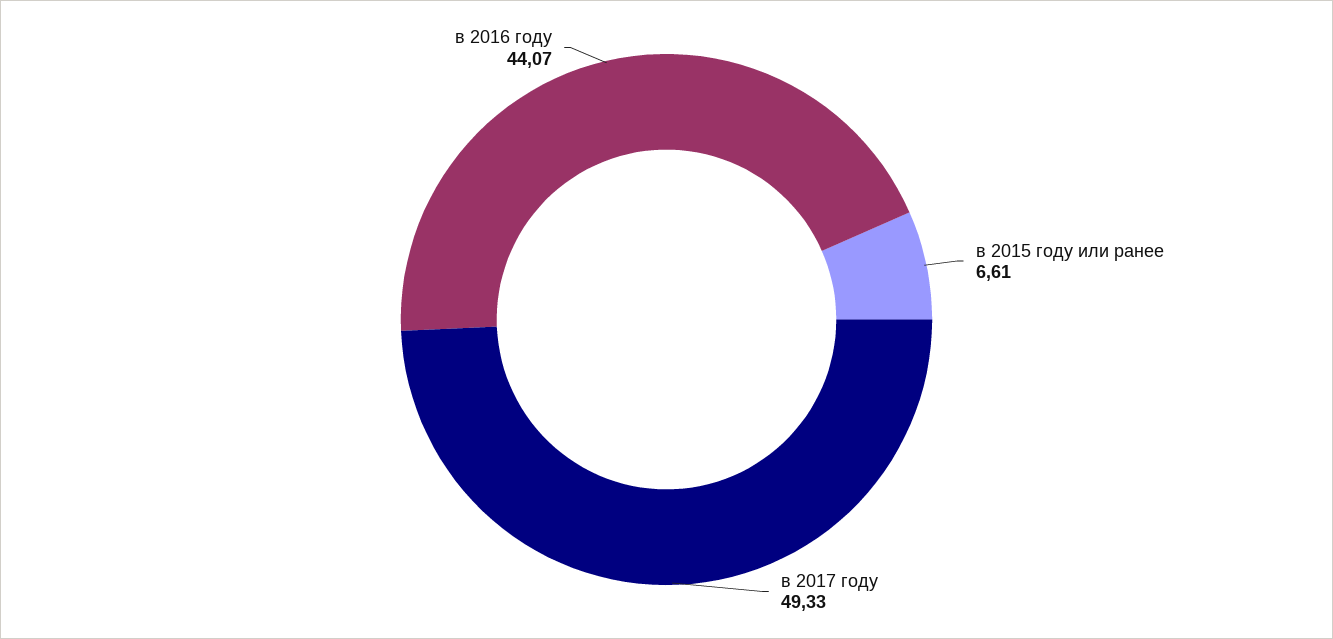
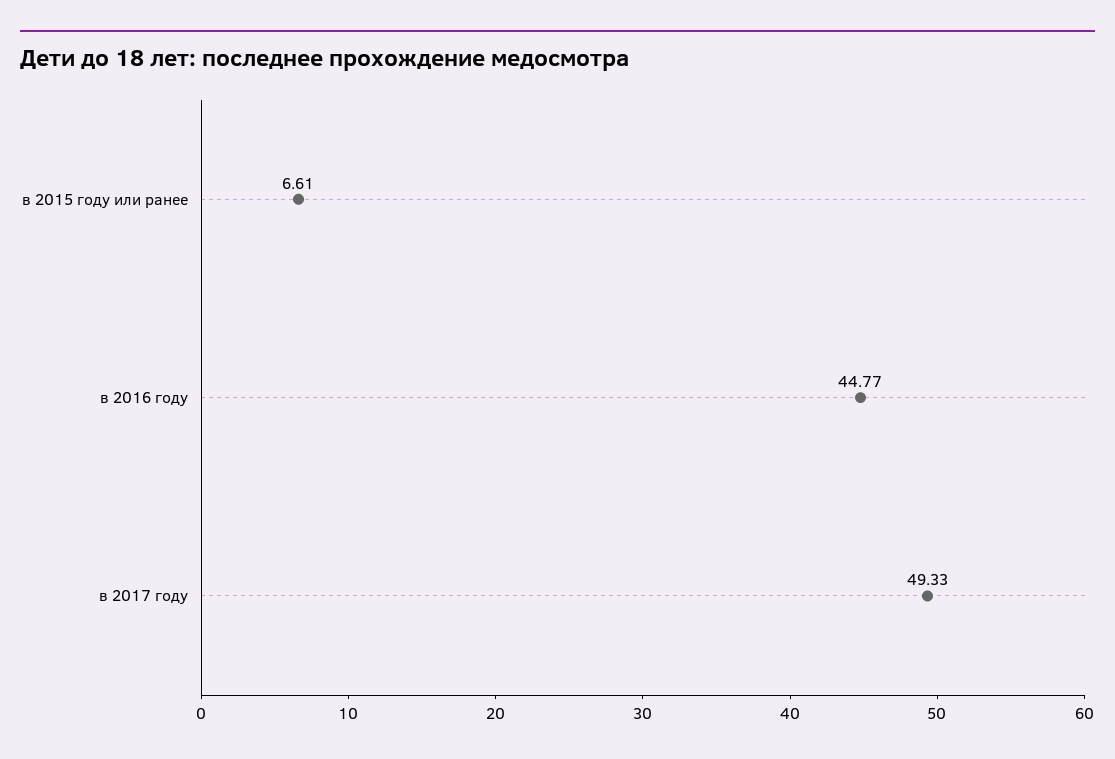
в 2016 году: 44.07 -> 44.77

